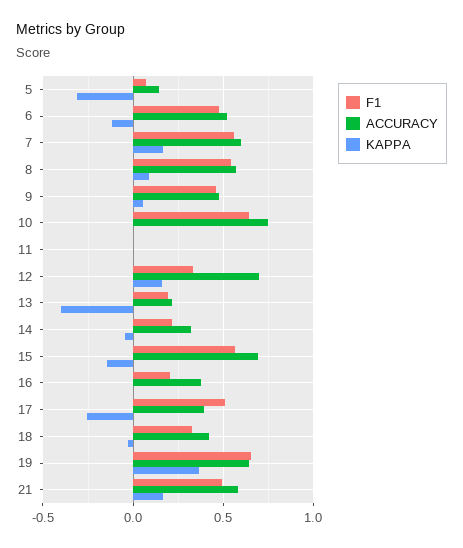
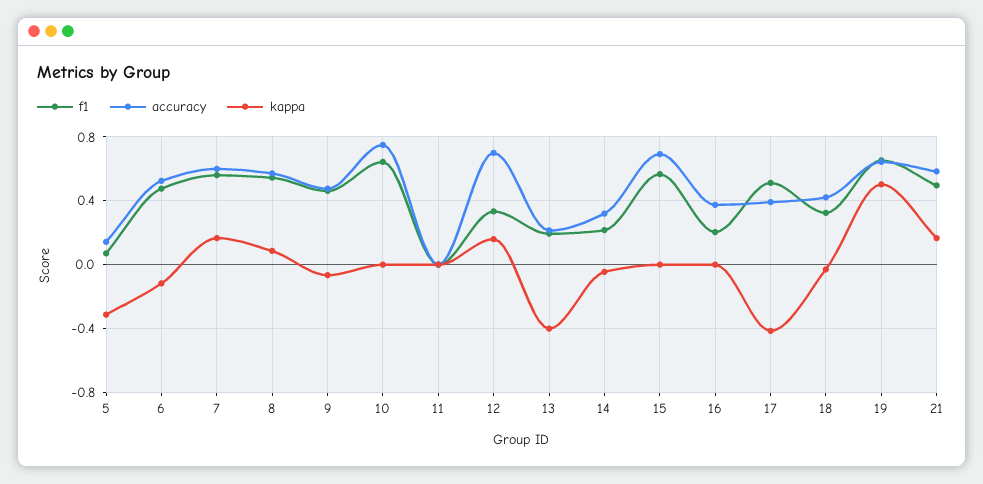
KAPPA, 9: 0.05 -> -0.05
KAPPA, 15: -0.15 -> 0
KAPPA, 17: -0.25 -> -0.4
KAPPA, 19: 0.35 -> 0.5

